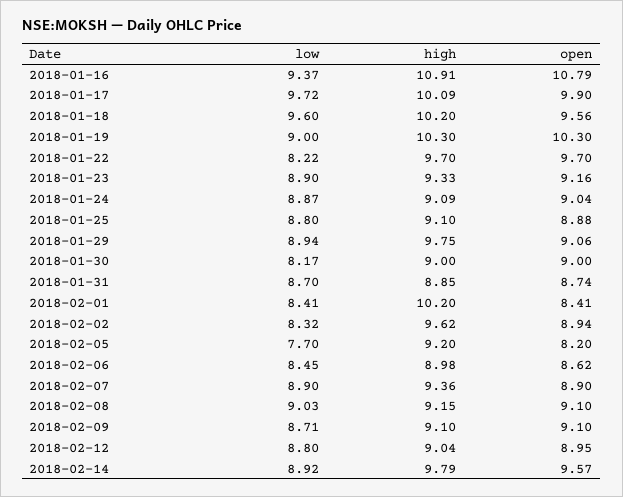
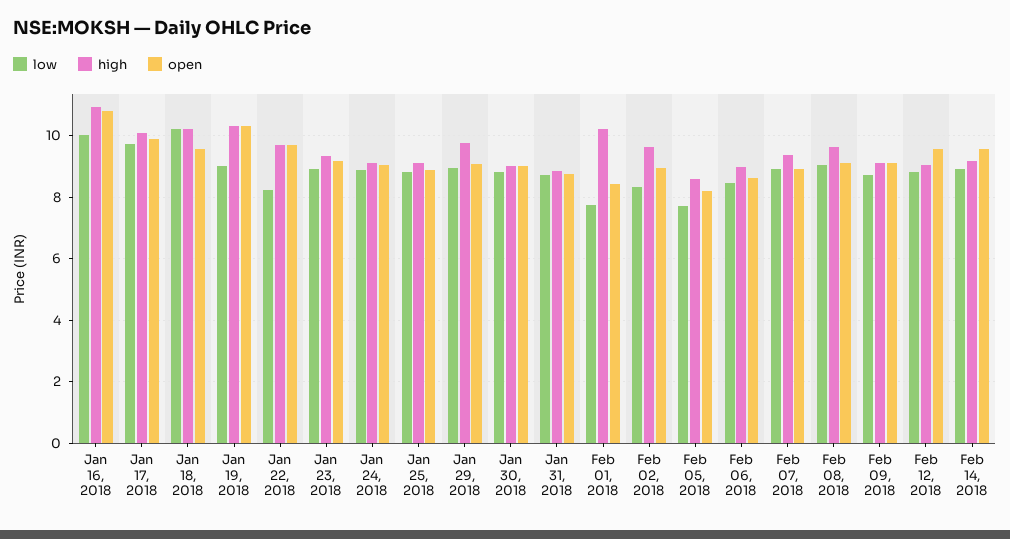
low, 2018-01-16: 9.37 -> 10
low, 2018-01-18: 9.6 -> 10.2
low, 2018-01-30: 8.17 -> 8.8
low, 2018-02-01: 8.41 -> 7.8
high, 2018-02-05: 9.2 -> 8.6
high, 2018-02-08: 9.15 -> 9.6
open, 2018-02-12: 8.95 -> 9.6
high, 2018-02-14: 9.79 -> 9.2

